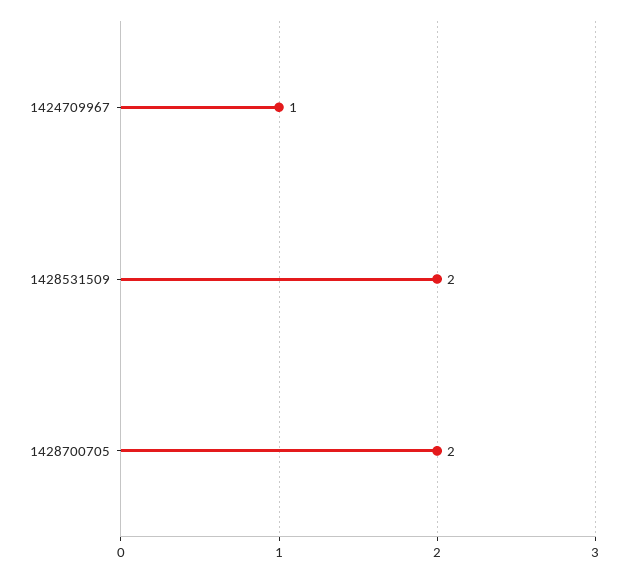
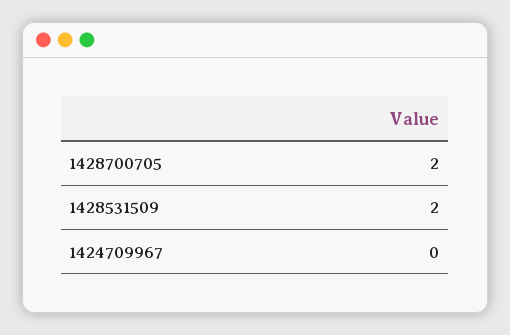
1424709967: 1 -> 0

